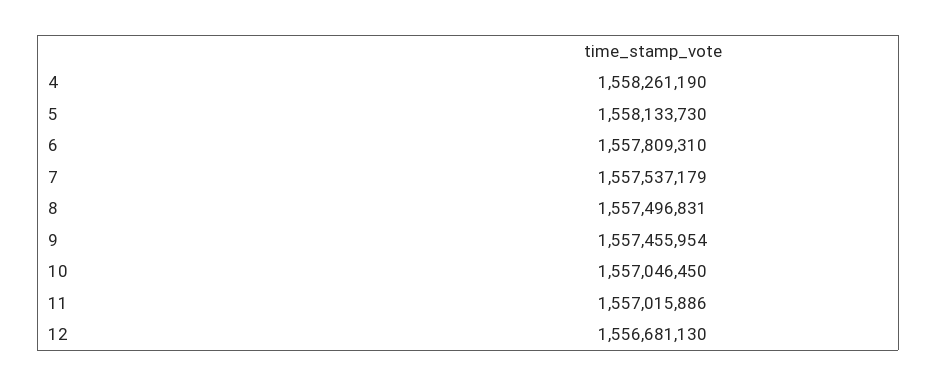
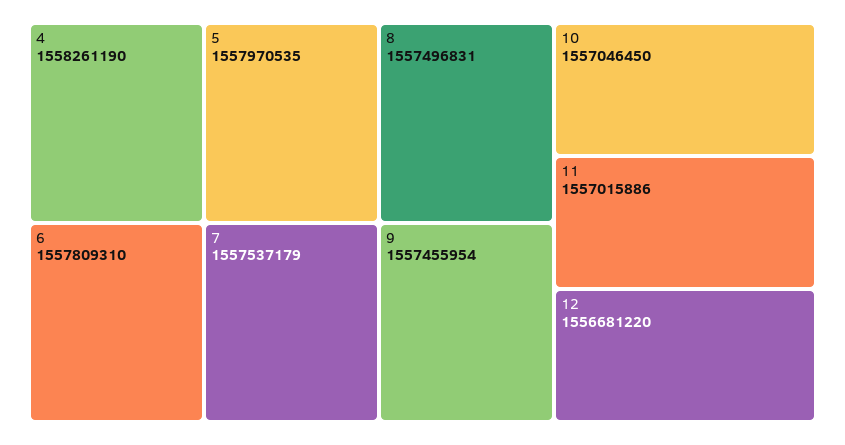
5: 1558133730 -> 1557970535
12: 1556681130 -> 1556681220

